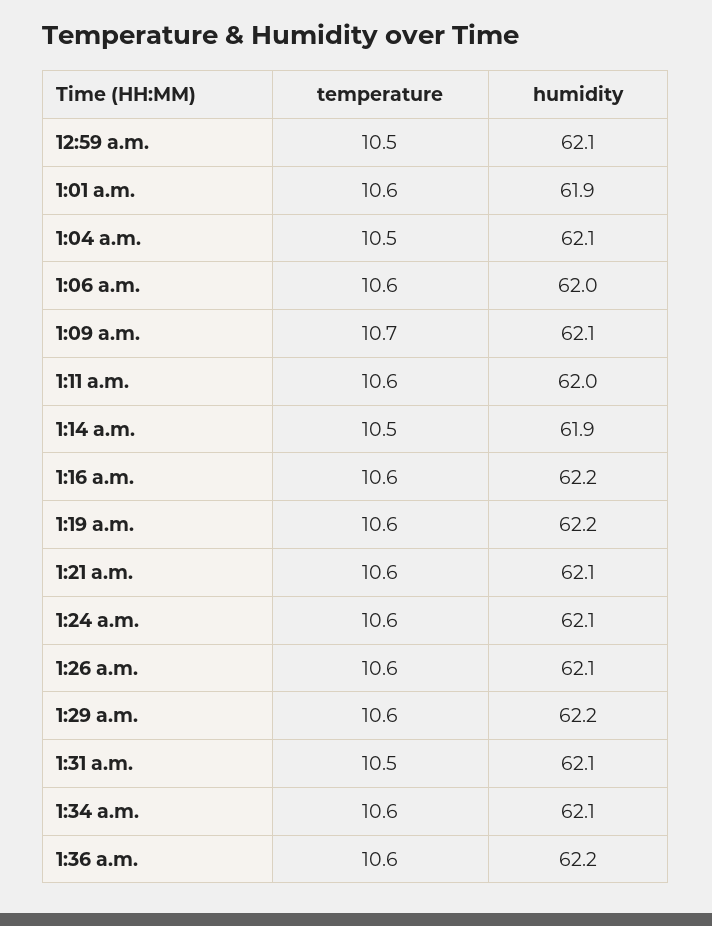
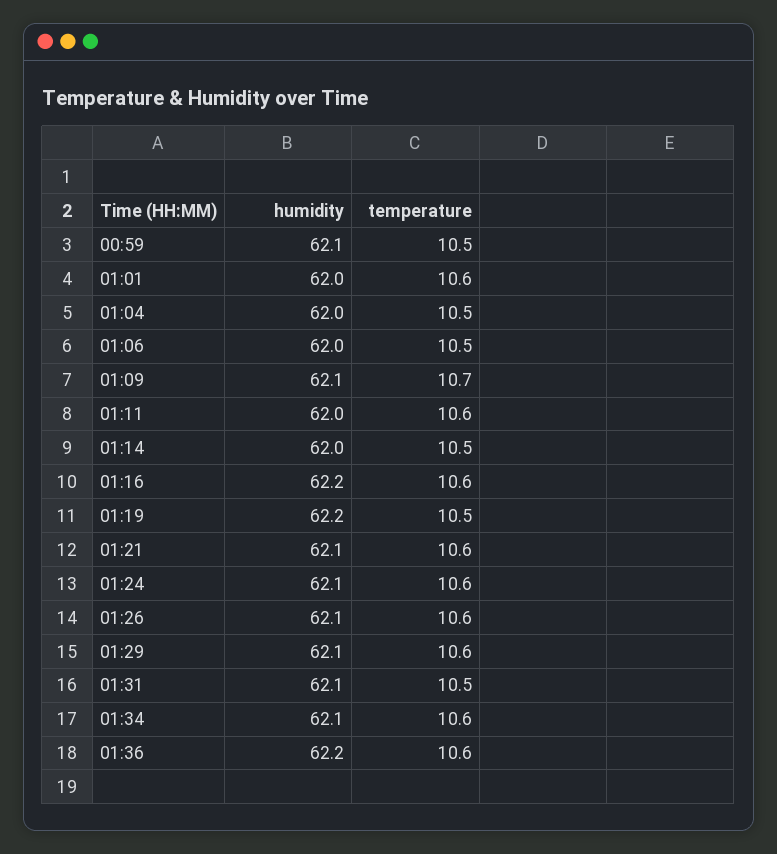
humidity, 1:01 a.m.: 61.9 -> 62
humidity, 1:04 a.m.: 62.1 -> 62
temperature, 1:06 a.m.: 10.6 -> 10.5
humidity, 1:14 a.m.: 61.9 -> 62
temperature, 1:19 a.m.: 10.6 -> 10.5
humidity, 1:29 a.m.: 62.2 -> 62.1

